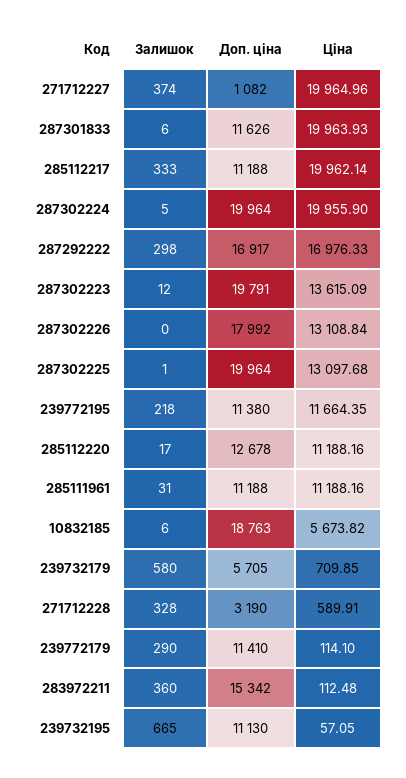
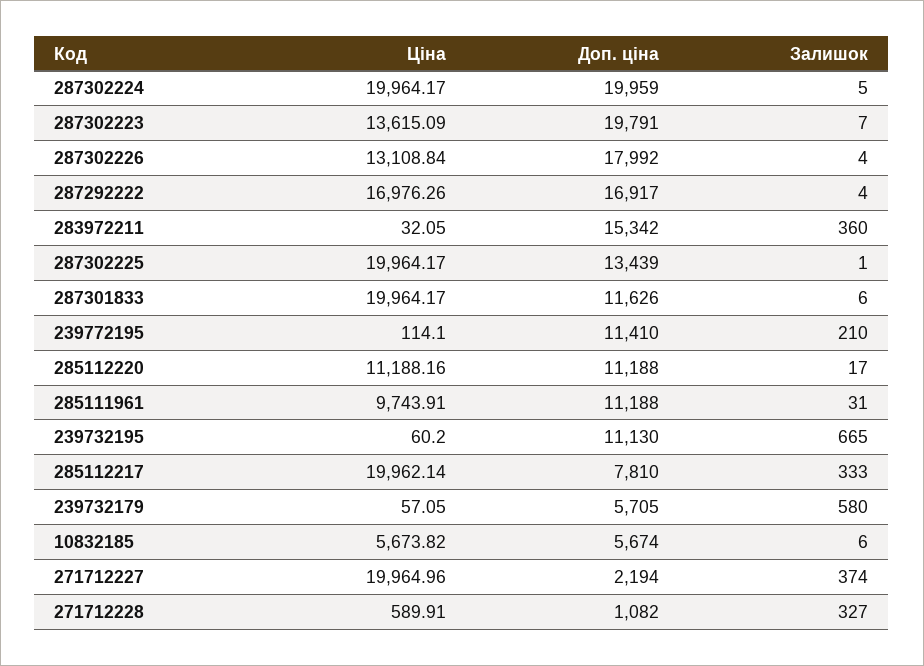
Доп. ціна, 271712227: 1082 -> 2194
Ціна, 287301833: 19963.93 -> 19964.17
Доп. ціна, 285112217: 11188 -> 7810
Доп. ціна, 287302224: 19964 -> 19959
Ціна, 287302224: 19955.9 -> 19964.17
Залишок, 287292222: 298 -> 4
Ціна, 287292222: 16976.33 -> 16976.26
Залишок, 287302223: 12 -> 7
Залишок, 287302226: 0 -> 4
Доп. ціна, 287302225: 19964 -> 13439
Ціна, 287302225: 13097.68 -> 19964.17
Залишок, 239772195: 218 -> 210
Доп. ціна, 239772195: 11380 -> 11410
Ціна, 239772195: 11664.35 -> 114.1
Доп. ціна, 285112220: 12678 -> 11188
Ціна, 285111961: 11188.16 -> 9743.91
Доп. ціна, 10832185: 18763 -> 5674
Ціна, 239732179: 709.85 -> 57.05
Залишок, 271712228: 328 -> 327
Доп. ціна, 271712228: 3190 -> 1082
Залишок, 239772179: 290 -> none
Доп. ціна, 239772179: 11410 -> none
Ціна, 239772179: 114.1 -> none
Ціна, 283972211: 112.48 -> 32.05
Ціна, 239732195: 57.05 -> 60.2

